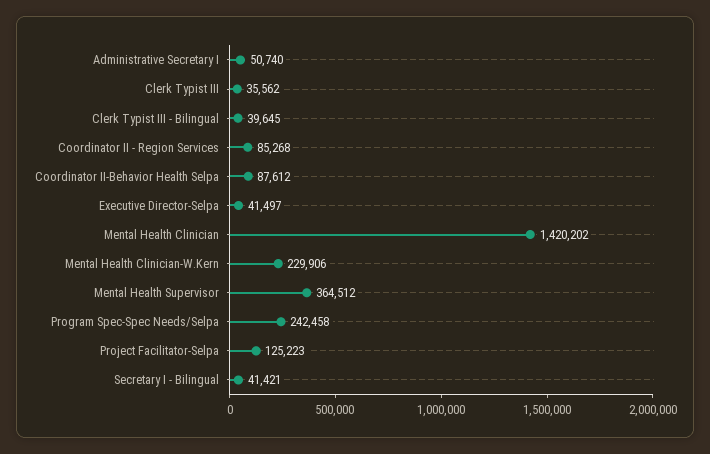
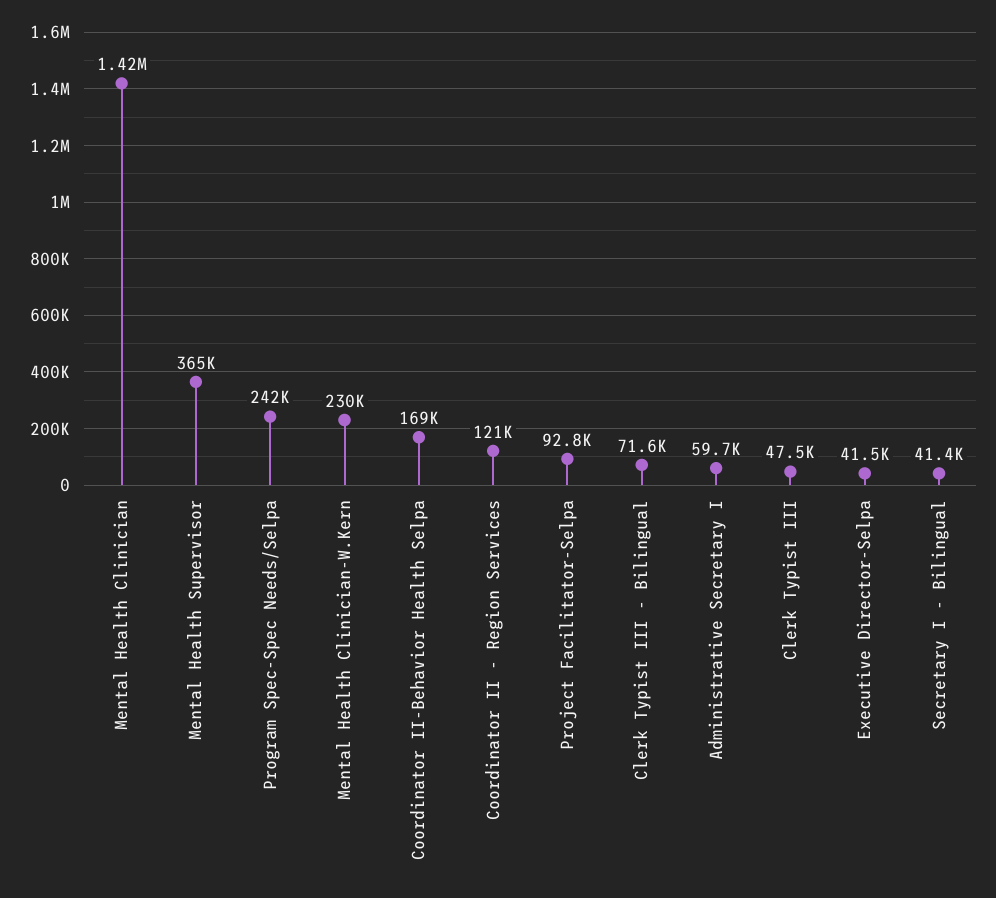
Administrative Secretary I: 50740 -> 59700
Clerk Typist III: 35562 -> 47500
Clerk Typist III - Bilingual: 39645 -> 71600
Coordinator II - Region Services: 85268 -> 121000
Coordinator II-Behavior Health Selpa: 87612 -> 169000
Project Facilitator-Selpa: 125223 -> 92800

